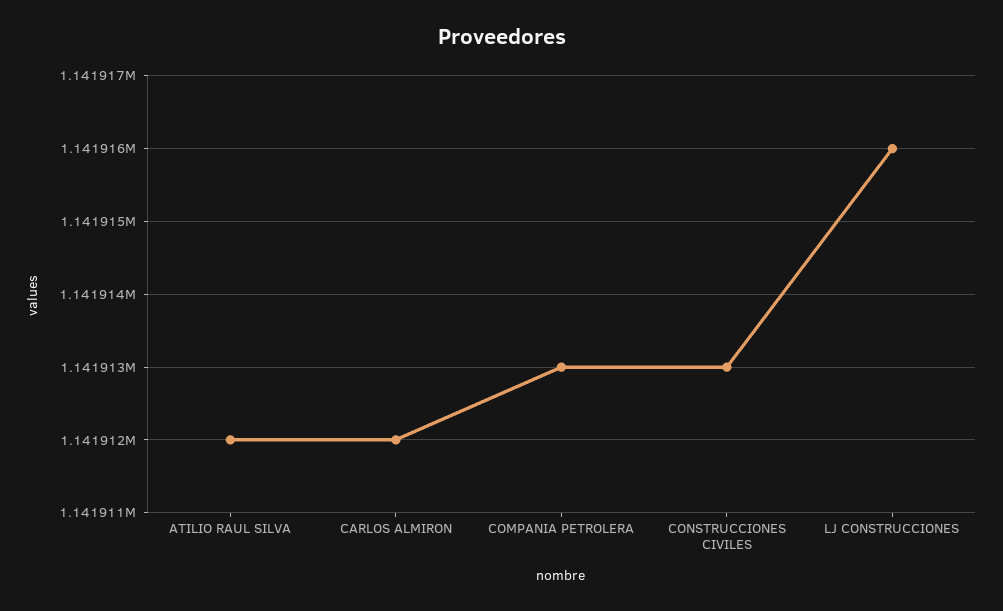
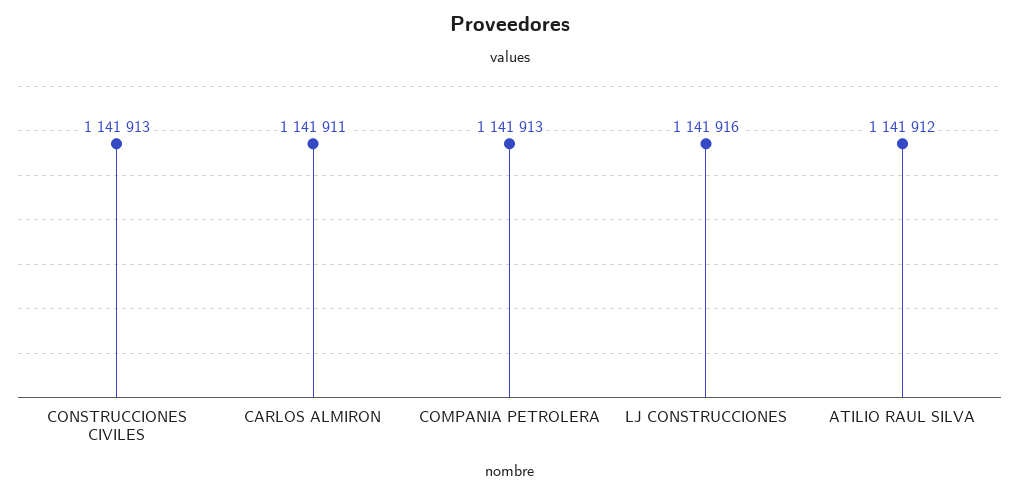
CARLOS ALMIRON: 1141912 -> 1141911

